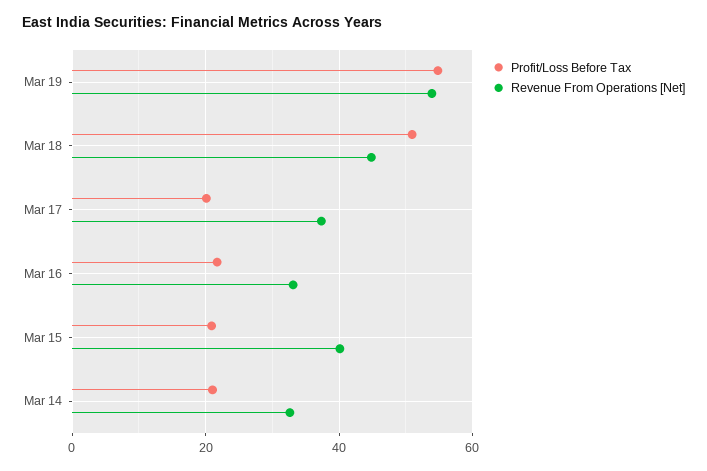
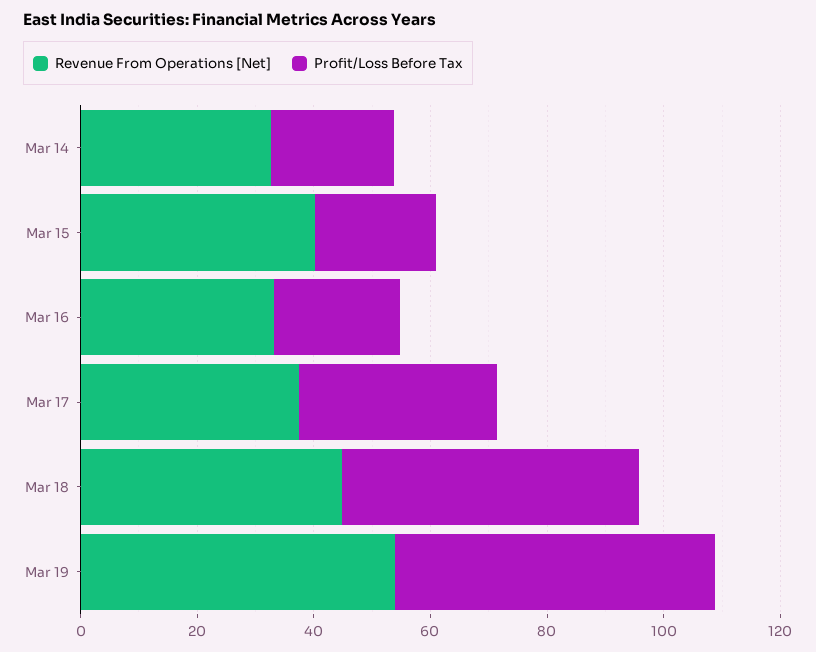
Profit/Loss Before Tax, Mar 17: 20 -> 35

